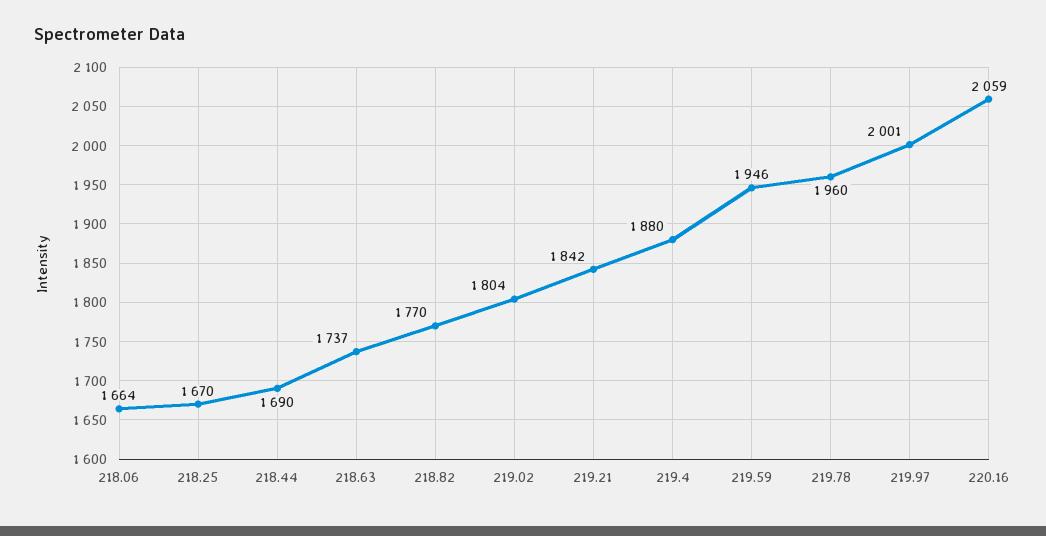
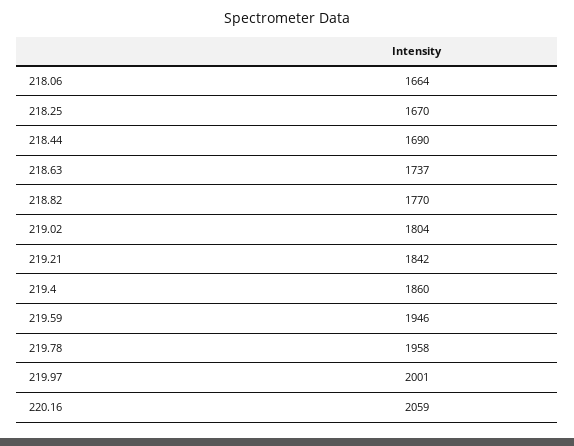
219.4: 1880 -> 1860
219.78: 1960 -> 1958

